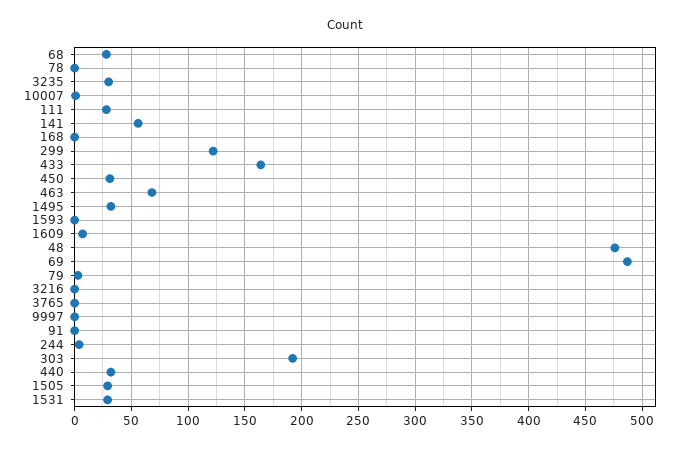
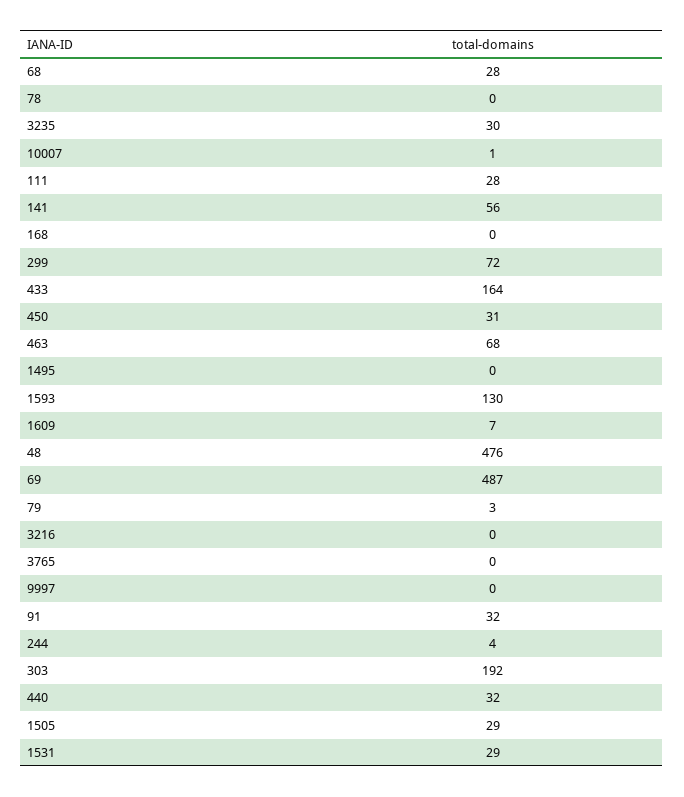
299: 120 -> 72
1495: 30 -> 0
1593: 0 -> 130
91: 0 -> 32

